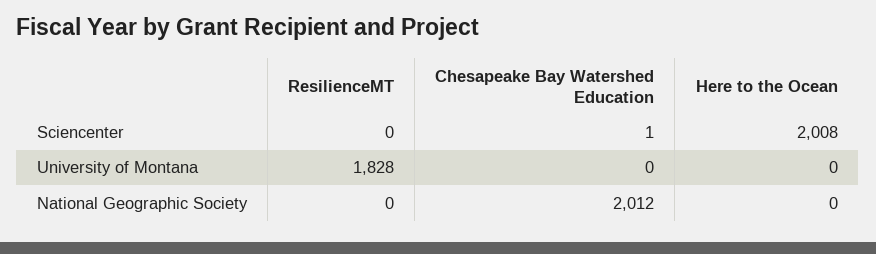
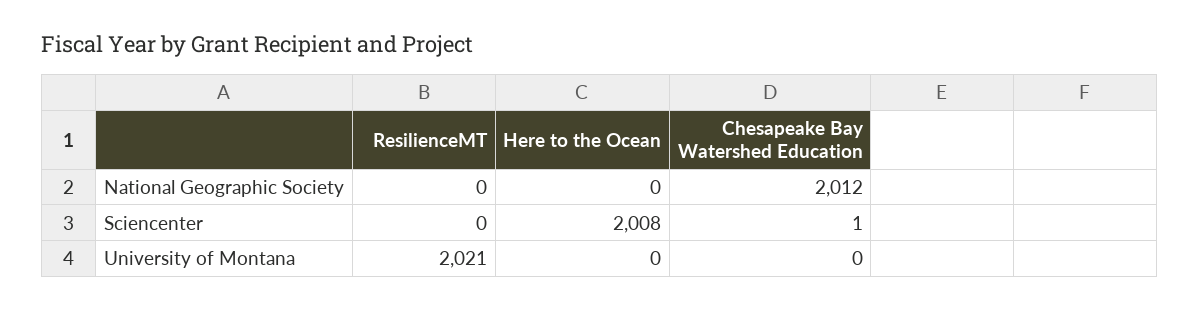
ResilienceMT, University of Montana: 1828 -> 2021

